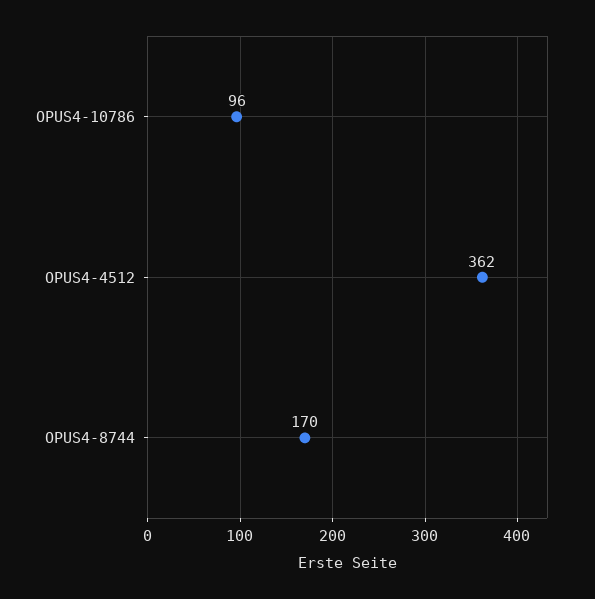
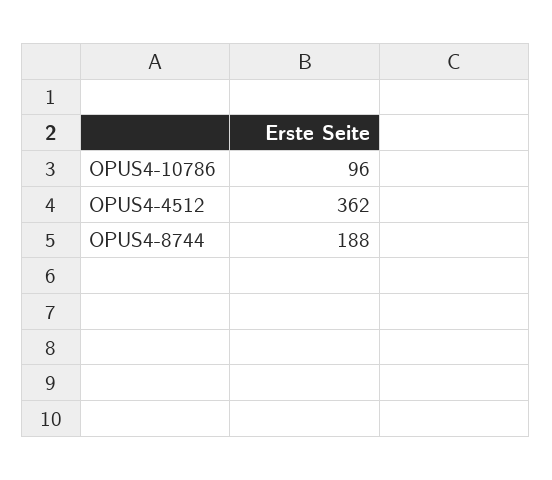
OPUS4-8744: 170 -> 188

